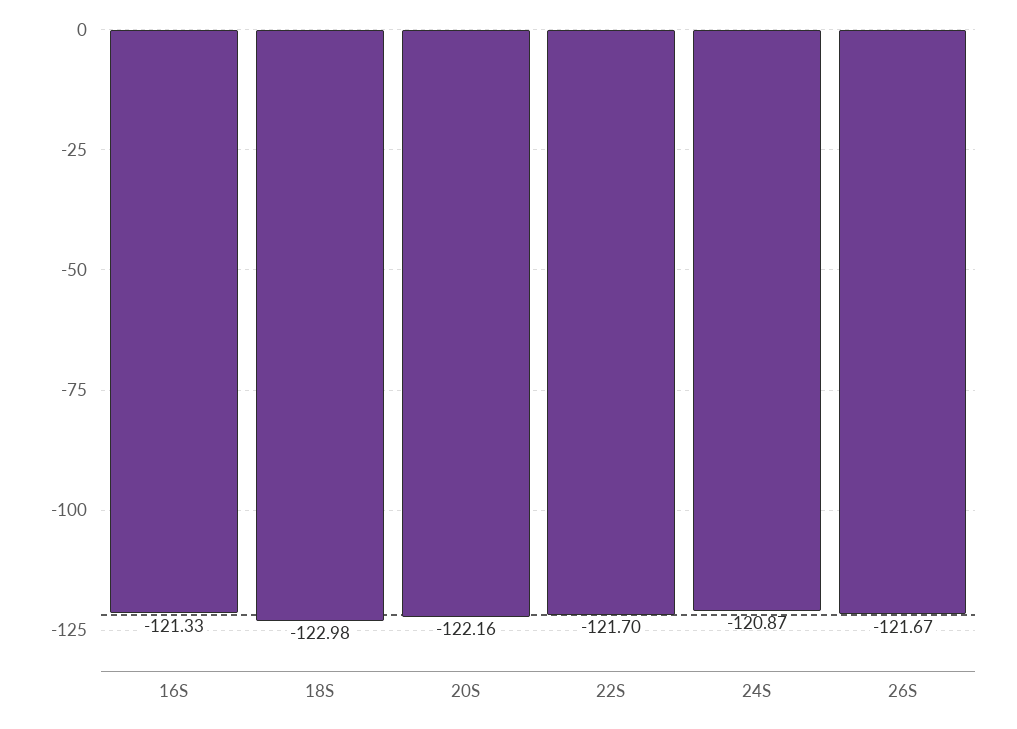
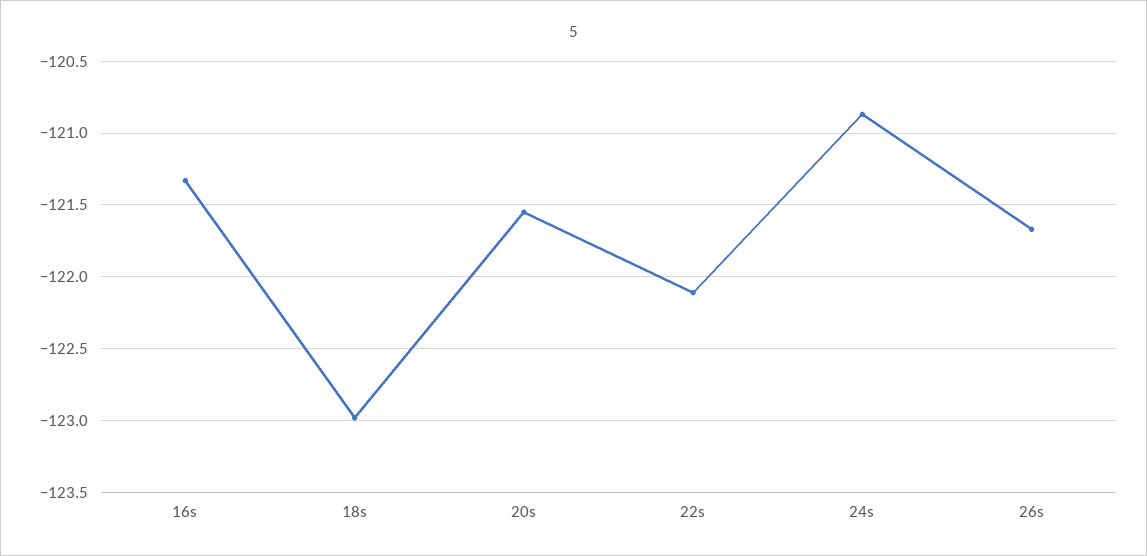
20S: -122.16 -> -121.55
22S: -121.7 -> -122.1

